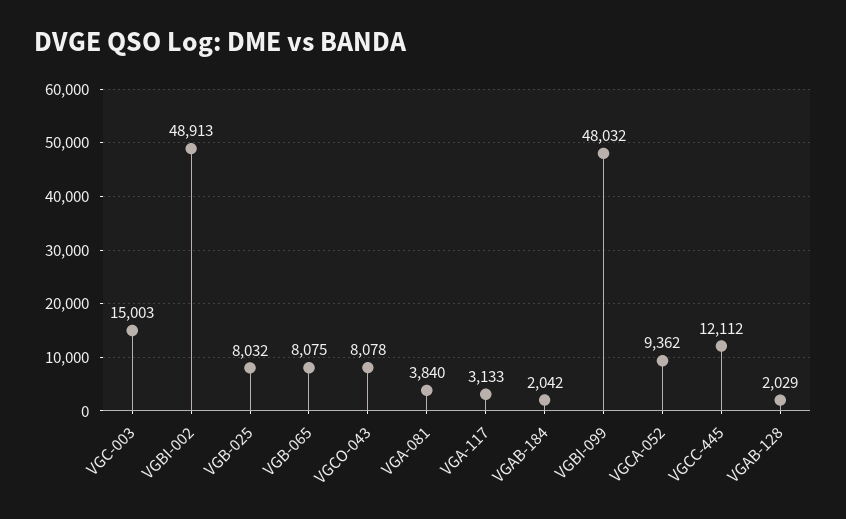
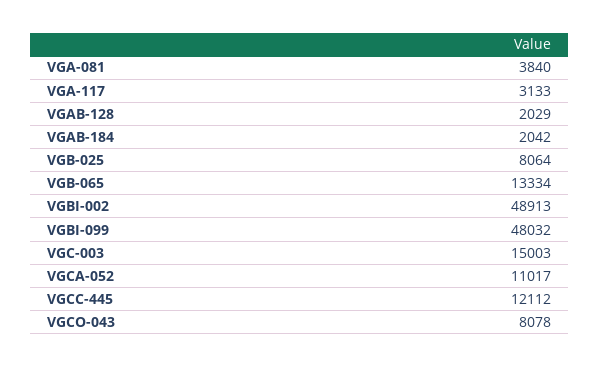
VGB-025: 8032 -> 8064
VGB-065: 8075 -> 13334
VGCA-052: 9362 -> 11017

